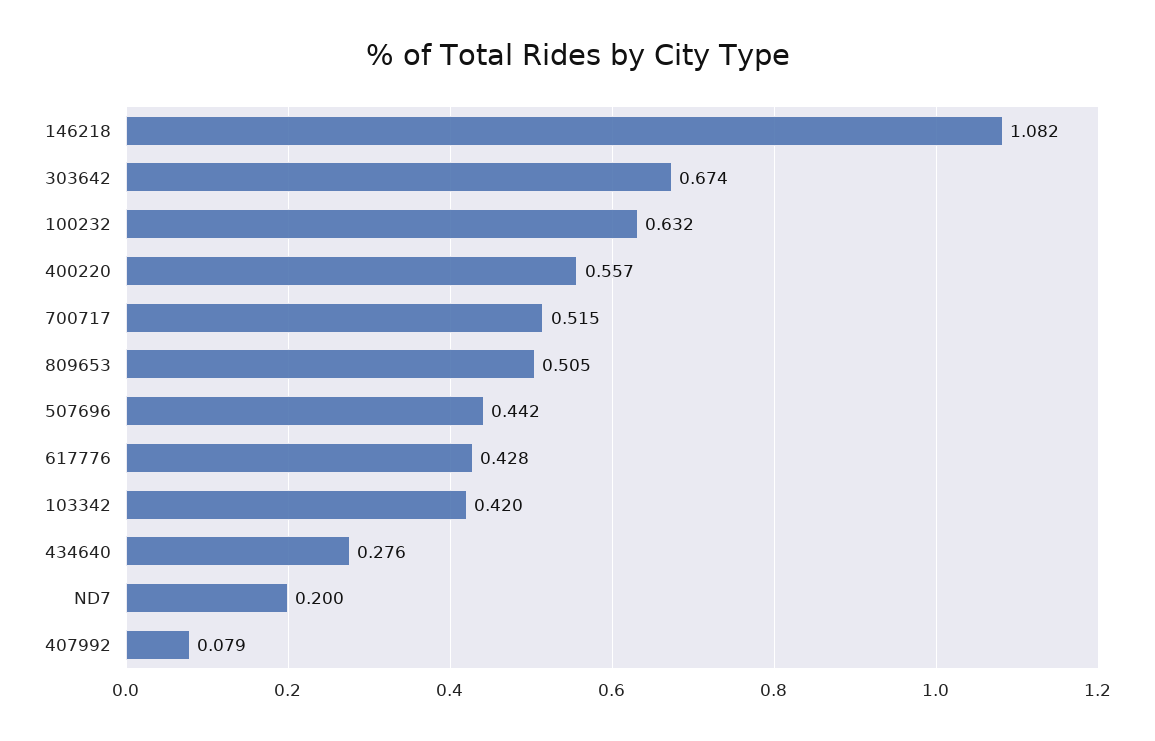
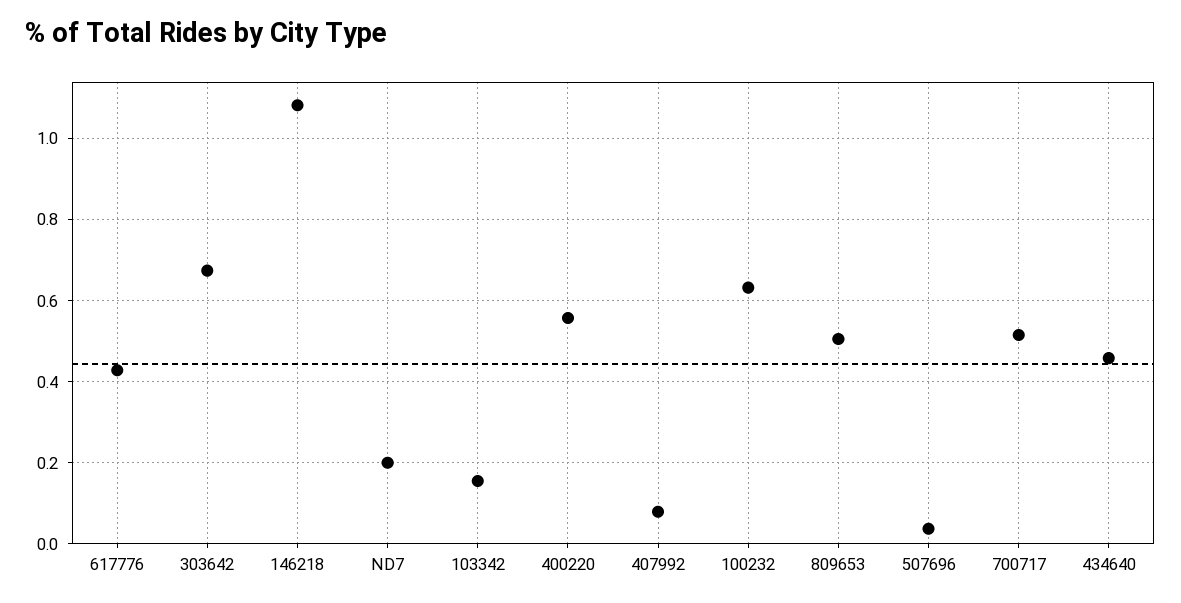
507696: 0.442 -> 0.04
103342: 0.42 -> 0.16
434640: 0.276 -> 0.46

